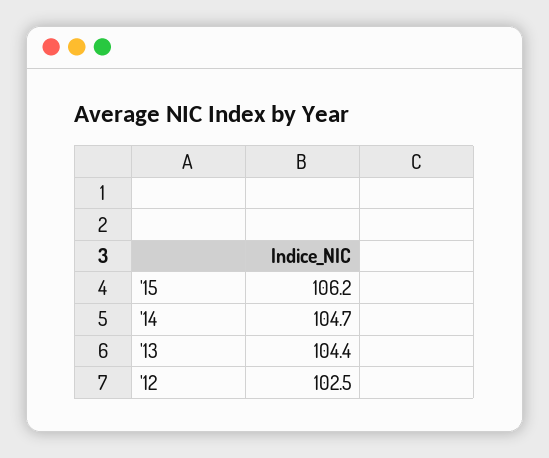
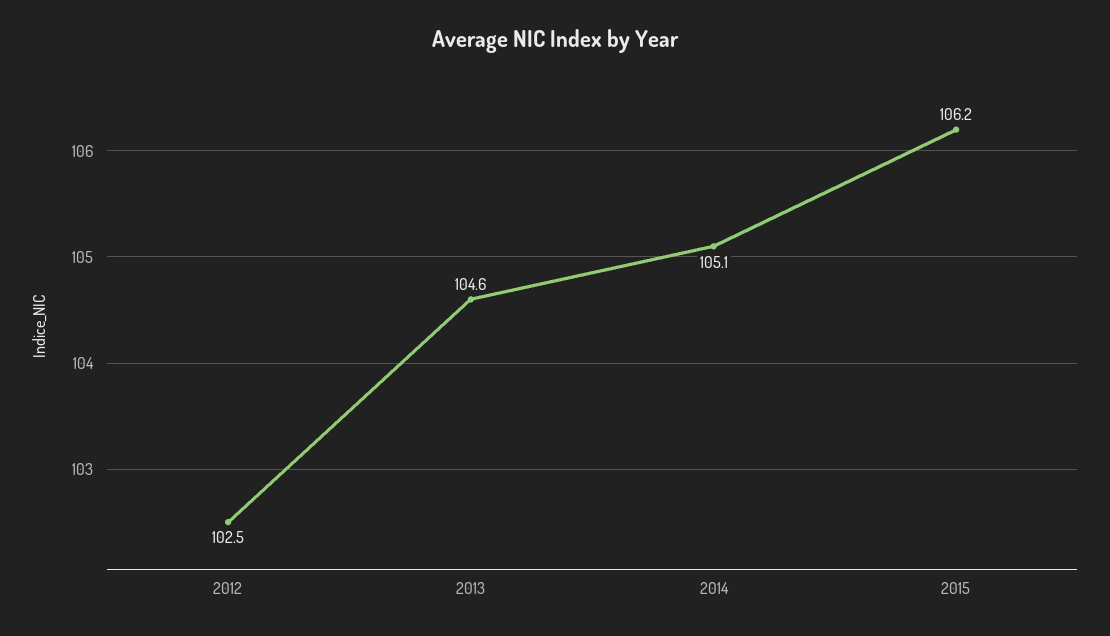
'14: 104.7 -> 105.1
'13: 104.4 -> 104.6

